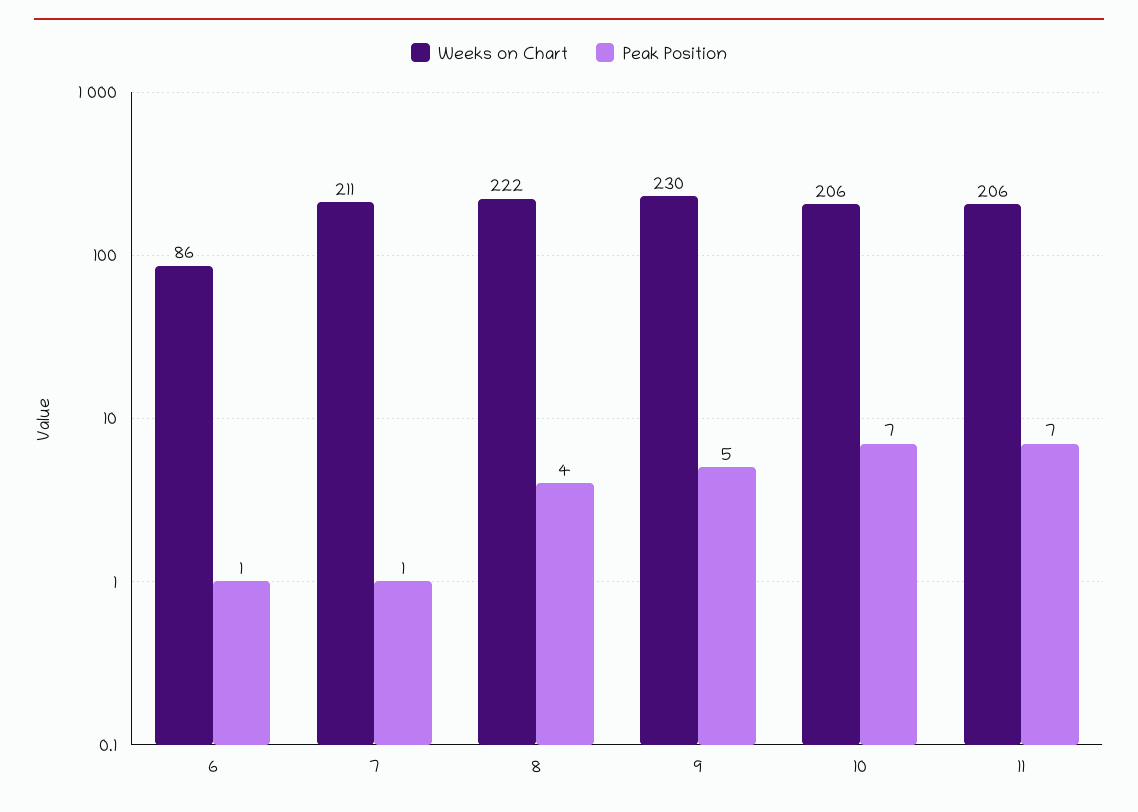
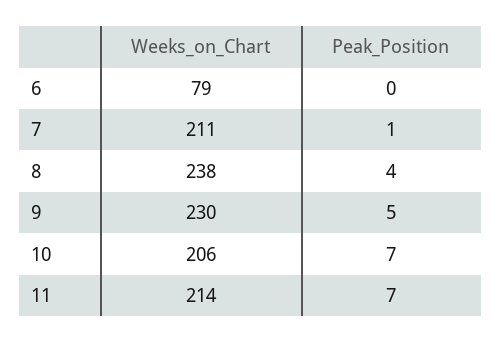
Weeks on Chart, 6: 86 -> 79
Peak Position, 6: 1 -> 0
Weeks on Chart, 8: 222 -> 238
Weeks on Chart, 11: 206 -> 214

